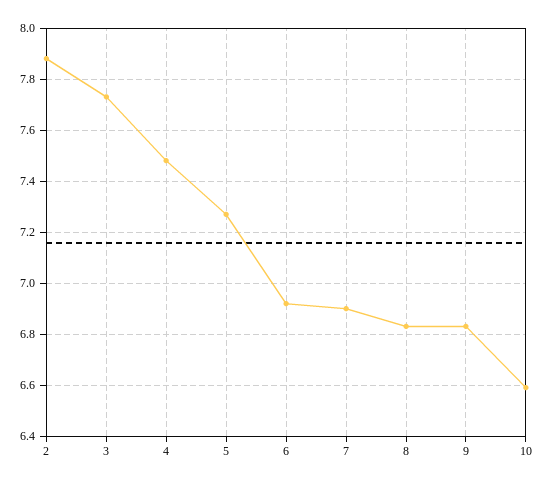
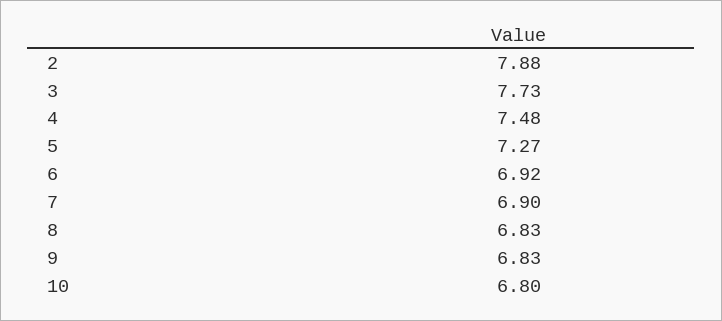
10: 6.6 -> 6.8

